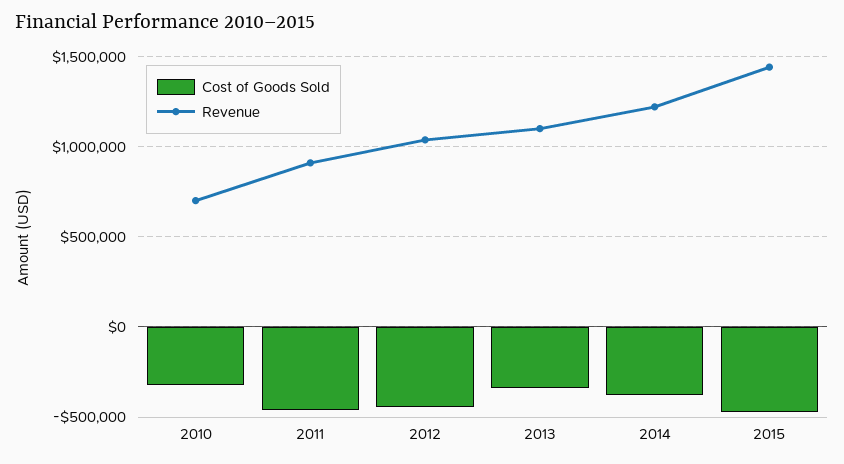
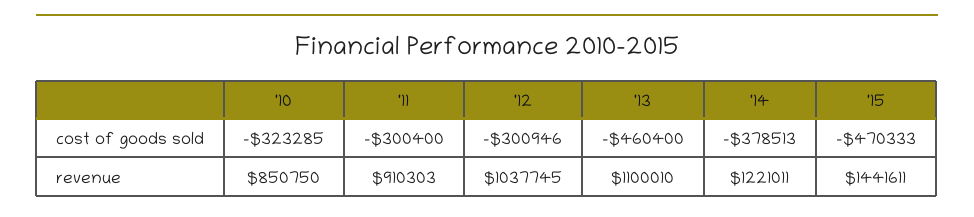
Revenue, 2010: 700000 -> 850750
Cost of Goods Sold, 2011: -450000 -> -300400
Cost of Goods Sold, 2012: -450000 -> -300946
Cost of Goods Sold, 2013: -350000 -> -460400

